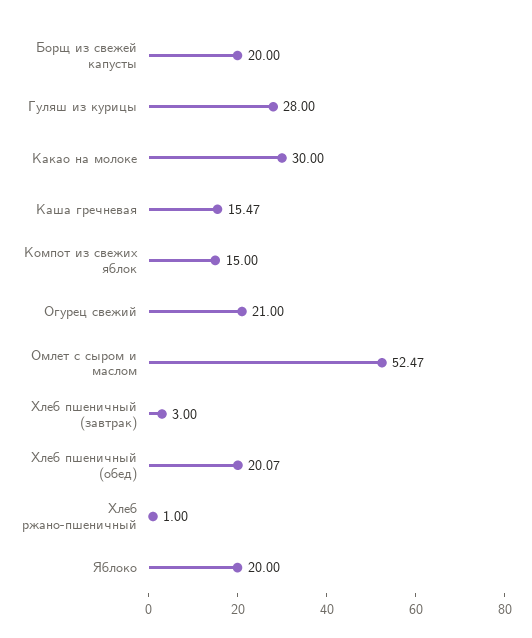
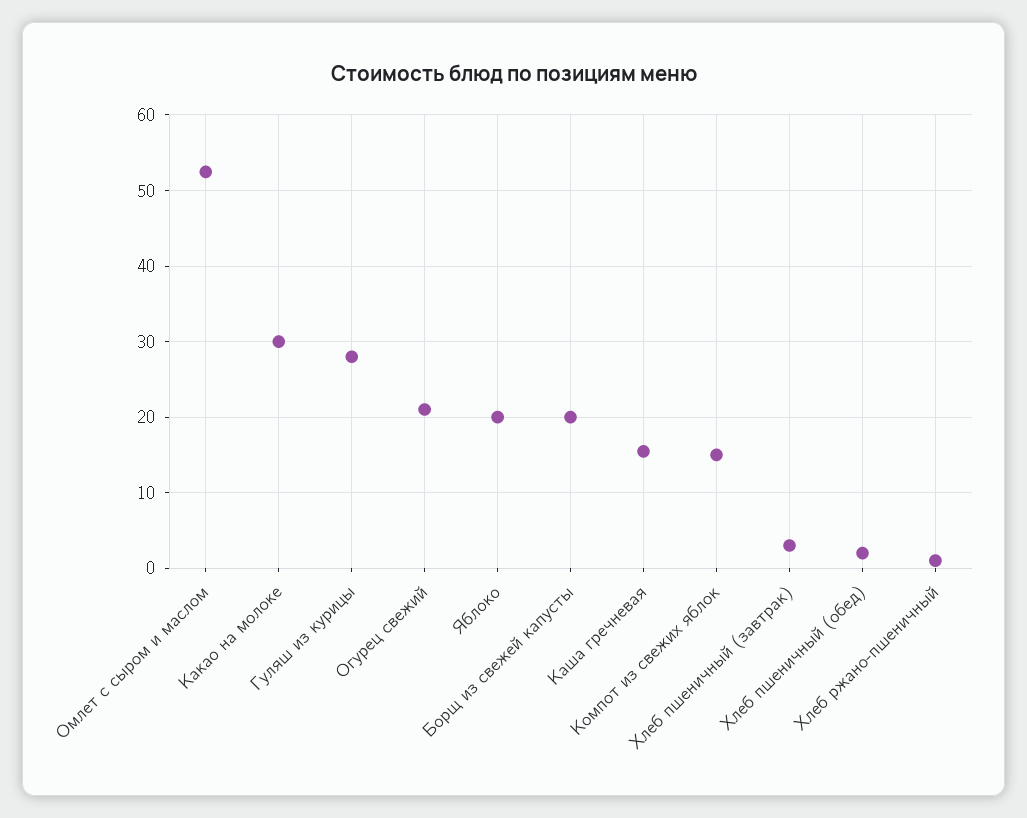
Хлеб пшеничный (обед): 20.07 -> 2

